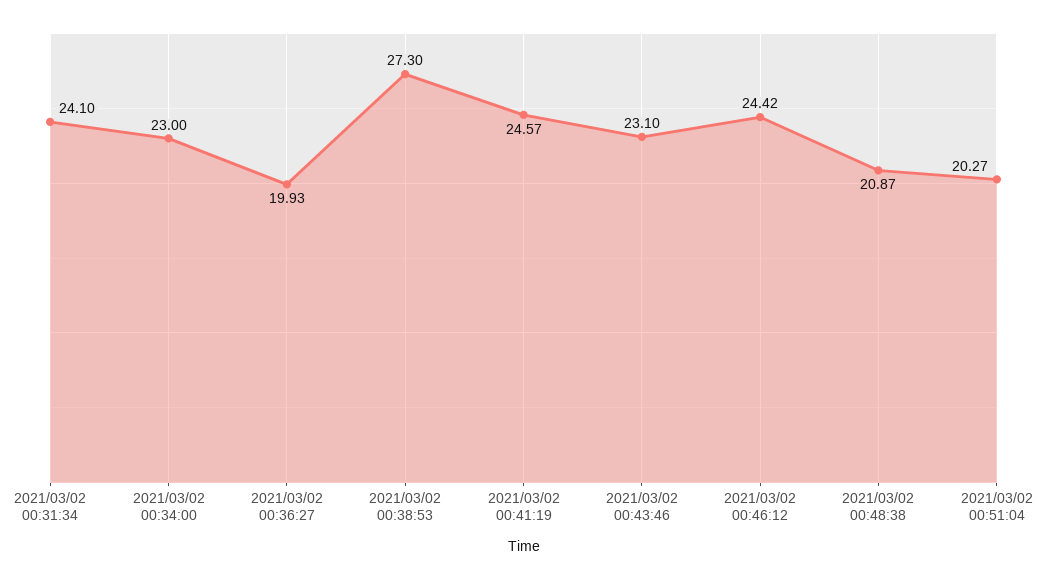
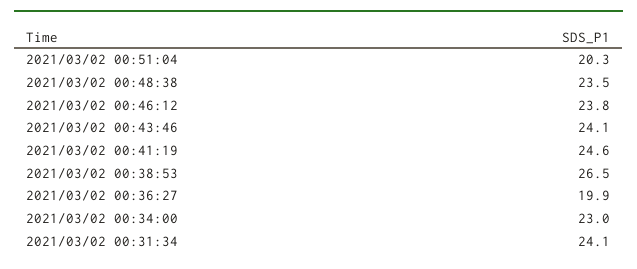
2021/03/02 00:38:53: 27.3 -> 26.5
2021/03/02 00:43:46: 23.1 -> 24.1
2021/03/02 00:46:12: 24.42 -> 23.8
2021/03/02 00:48:38: 20.87 -> 23.5

